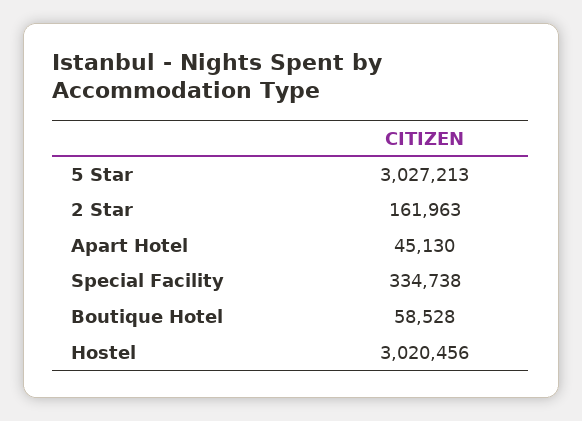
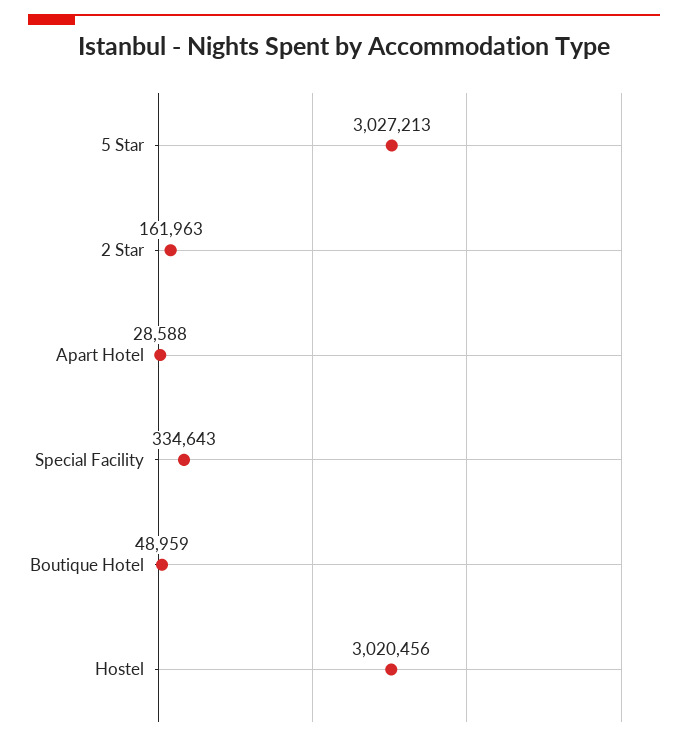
Apart Hotel: 45130 -> 28588
Special Facility: 334738 -> 334643
Boutique Hotel: 58528 -> 48959

